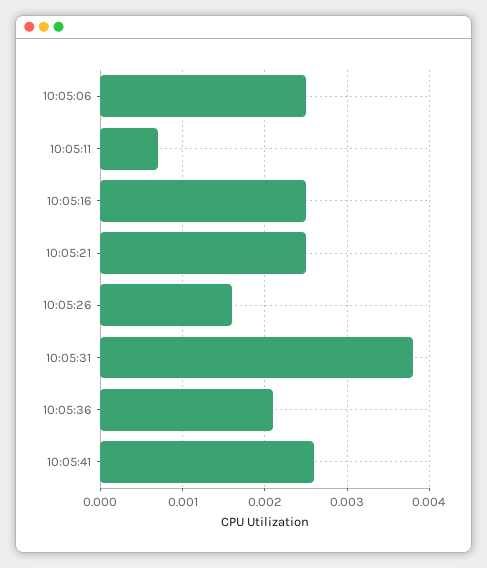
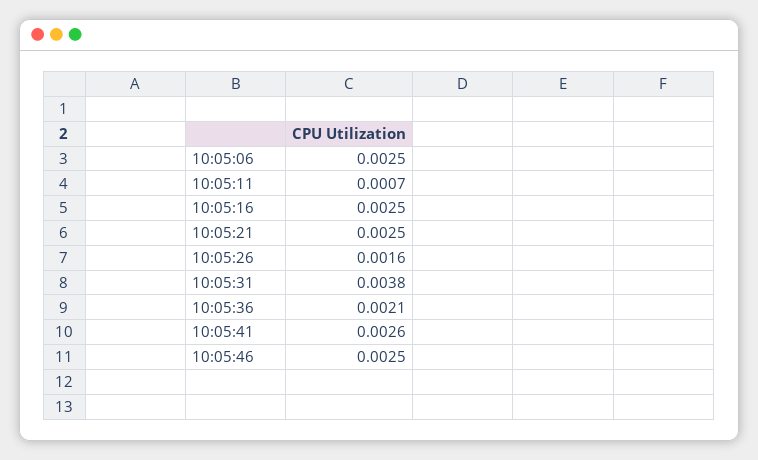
10:05:46: none -> 0.0025

